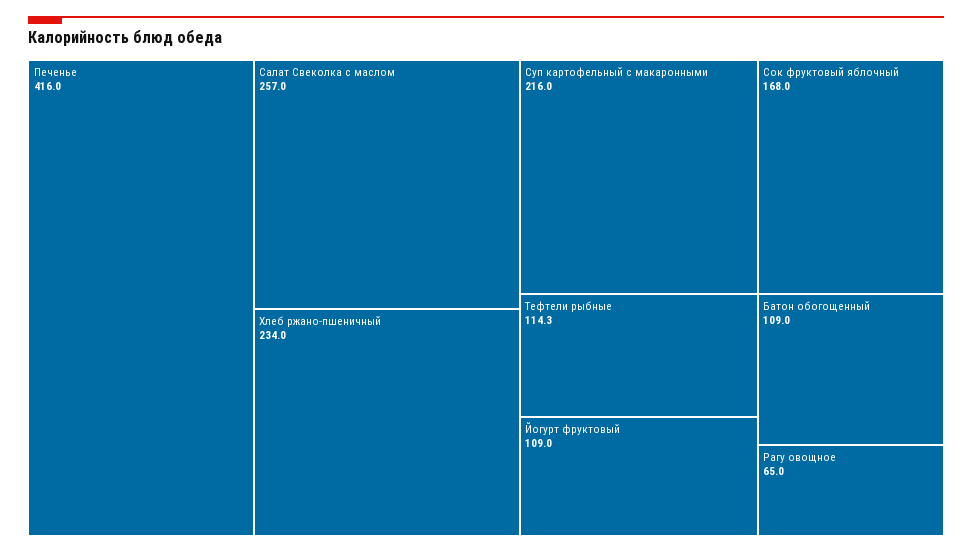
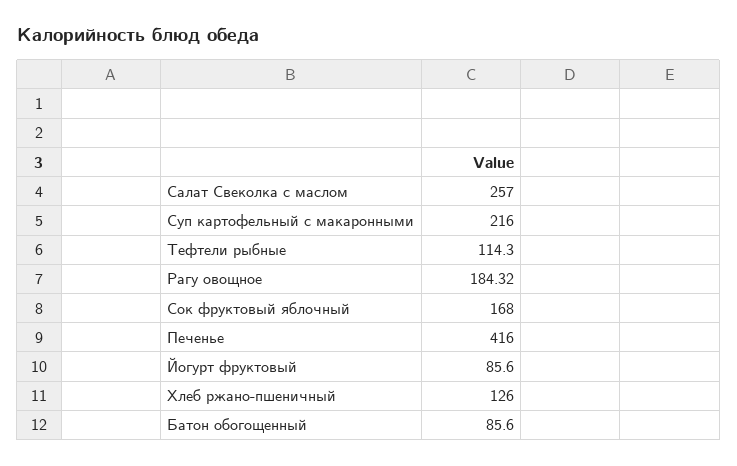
Хлеб ржано-пшеничный: 234 -> 126
Йогурт фруктовый: 109 -> 85.6
Батон обогощенный: 109 -> 85.6
Рагу овощное: 65 -> 184.32

